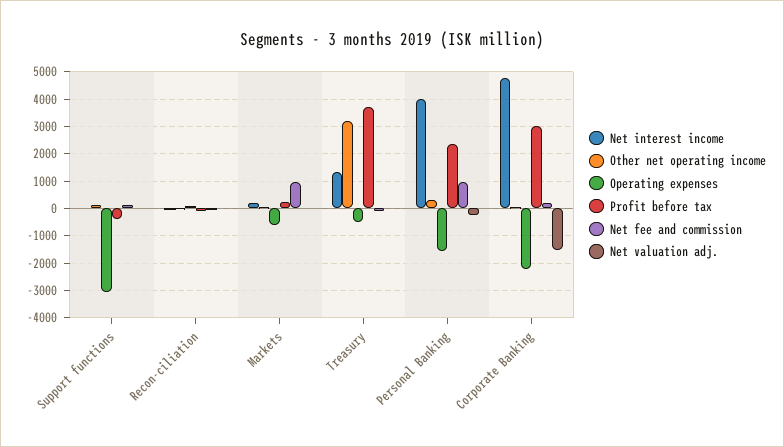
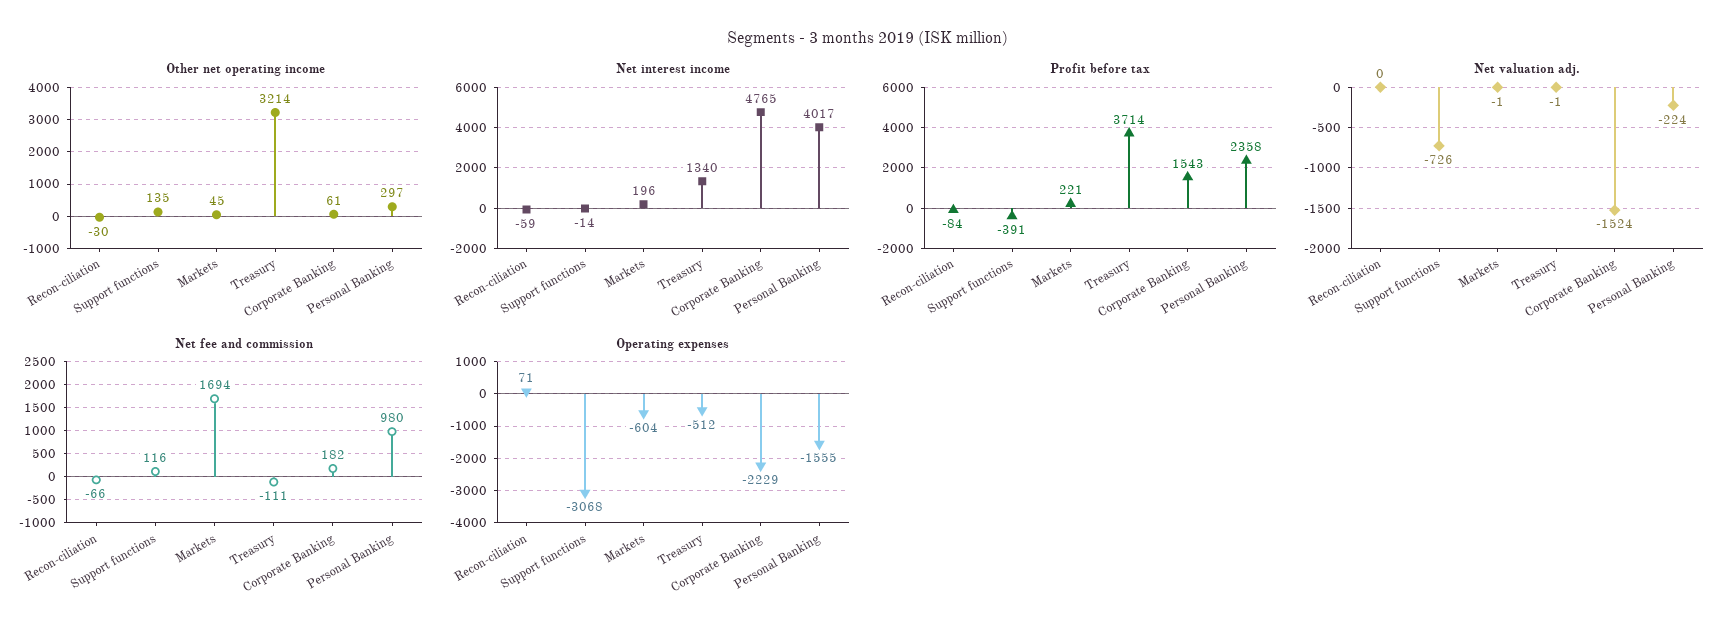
Net valuation adj., Support functions: 0 -> -726
Net fee and commission, Markets: 1000 -> 1694
Profit before tax, Corporate Banking: 3000 -> 1543

